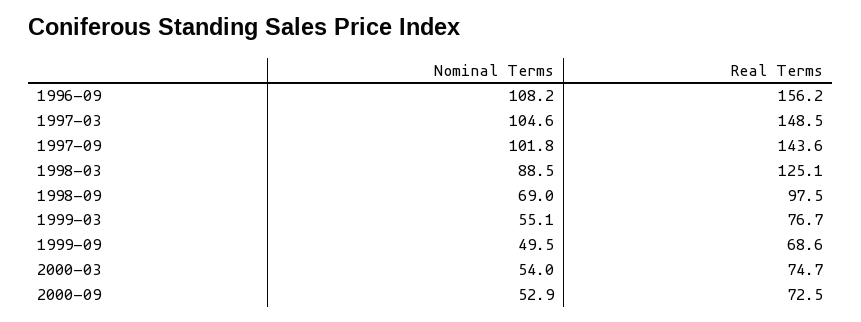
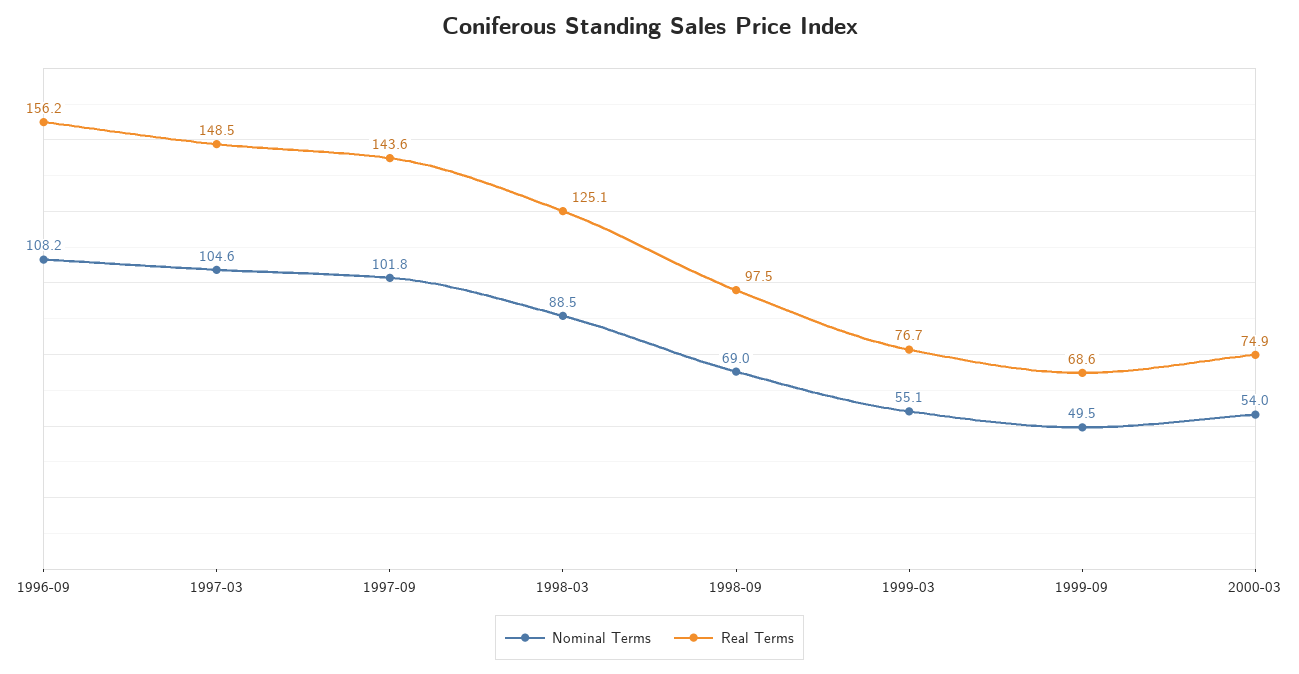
Real Terms, 2000-03: 74.7 -> 74.9
Nominal Terms, 2000-09: 52.9 -> none
Real Terms, 2000-09: 72.5 -> none

